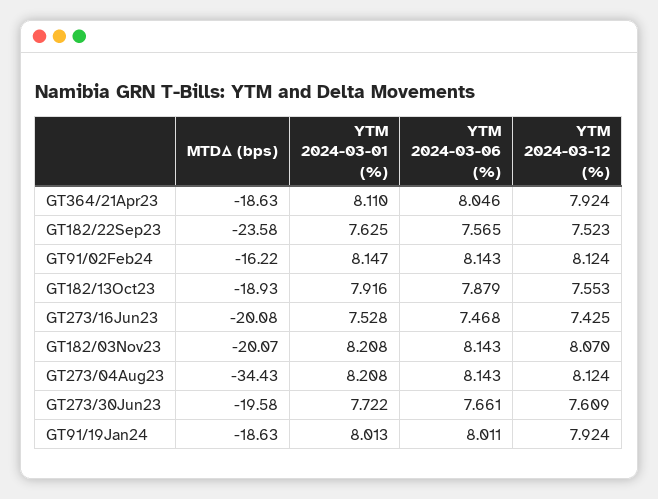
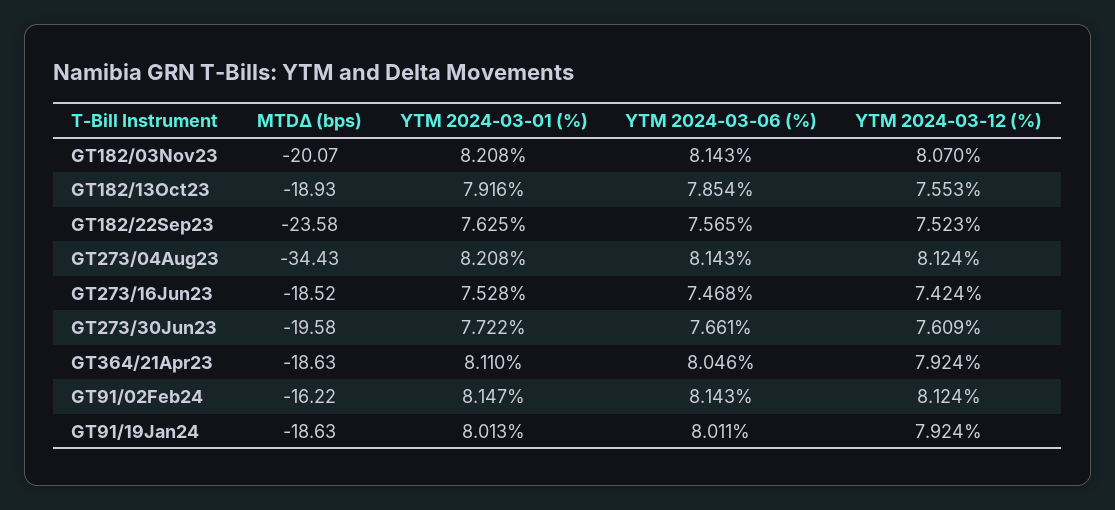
YTM 2024-03-06 (%), GT182/13Oct23: 7.879 -> 7.854
MTDΔ (bps), GT273/16Jun23: -20.08 -> -18.52
YTM 2024-03-12 (%), GT273/16Jun23: 7.425 -> 7.424

